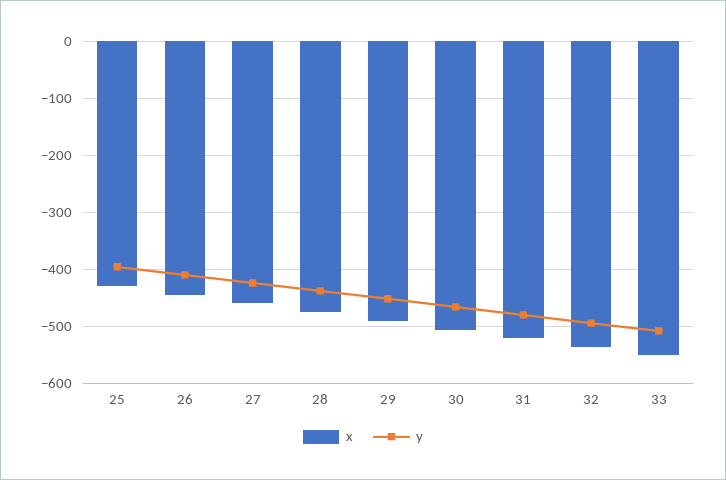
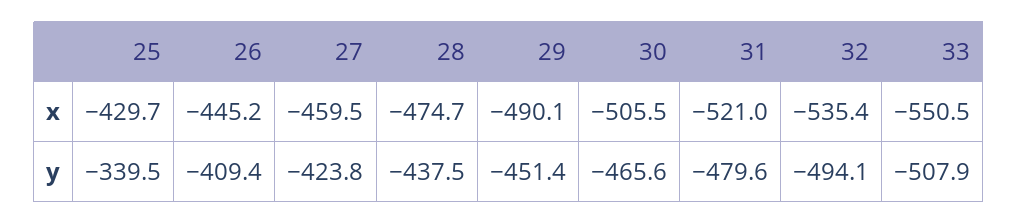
y, 25: -400 -> -339.5

